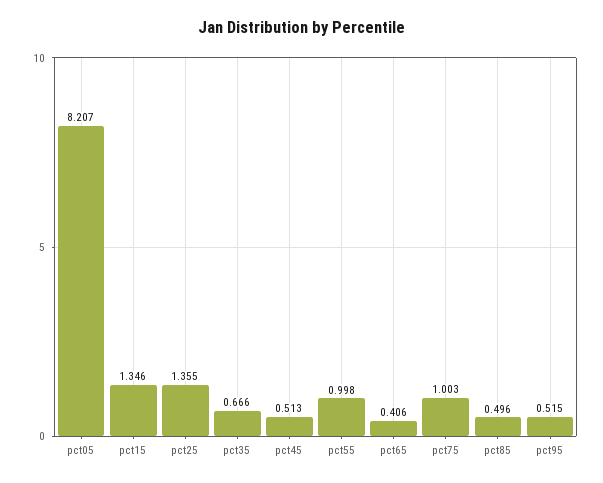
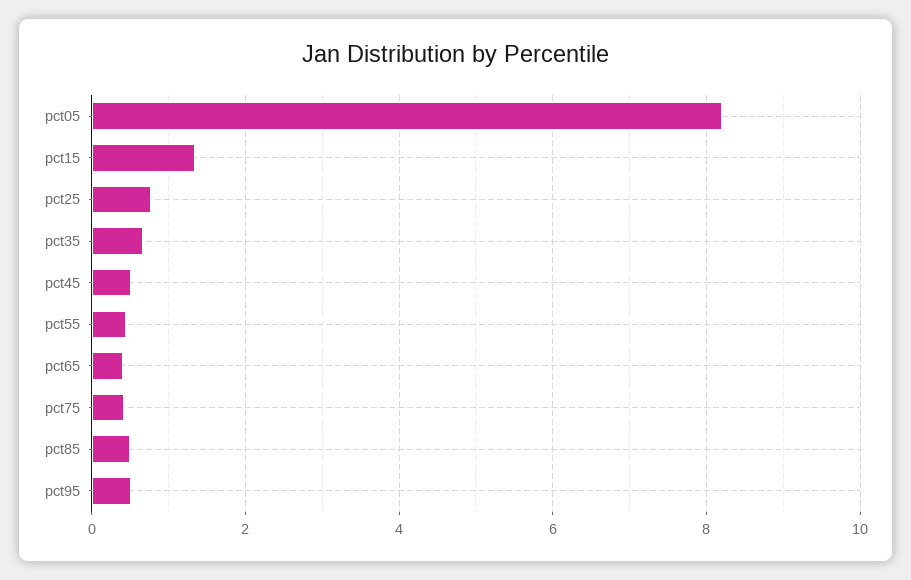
pct25: 1.355 -> 0.8
pct55: 0.998 -> 0.4
pct75: 1.003 -> 0.4

